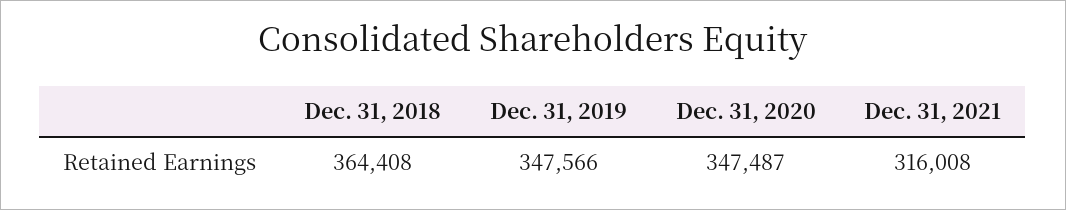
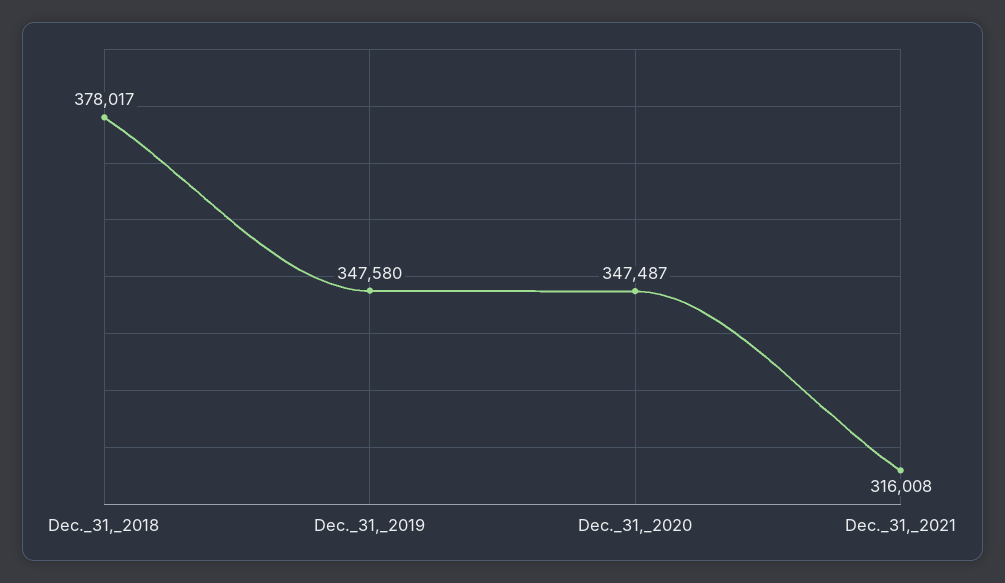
Dec. 31, 2018: 364408 -> 378017
Dec. 31, 2019: 347566 -> 347580

